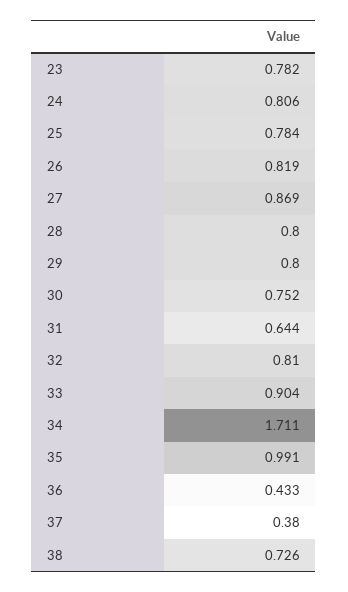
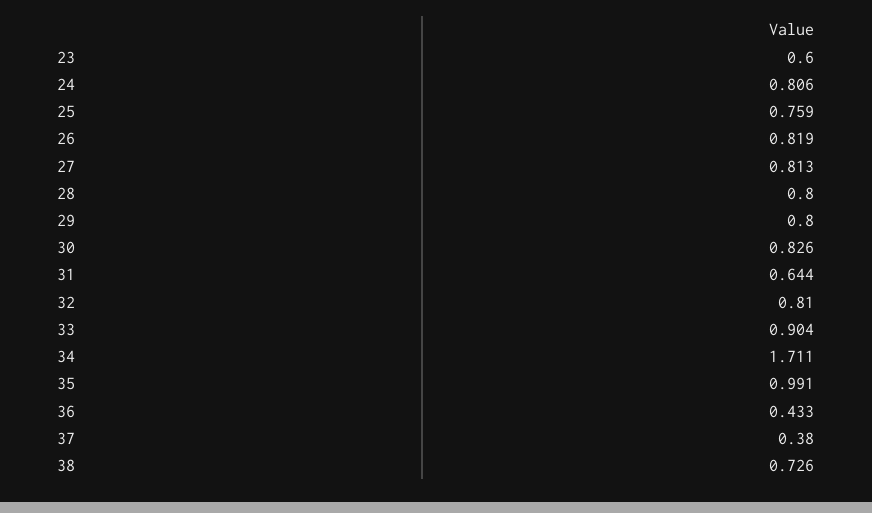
23: 0.782 -> 0.6
25: 0.784 -> 0.759
27: 0.869 -> 0.813
30: 0.752 -> 0.826

